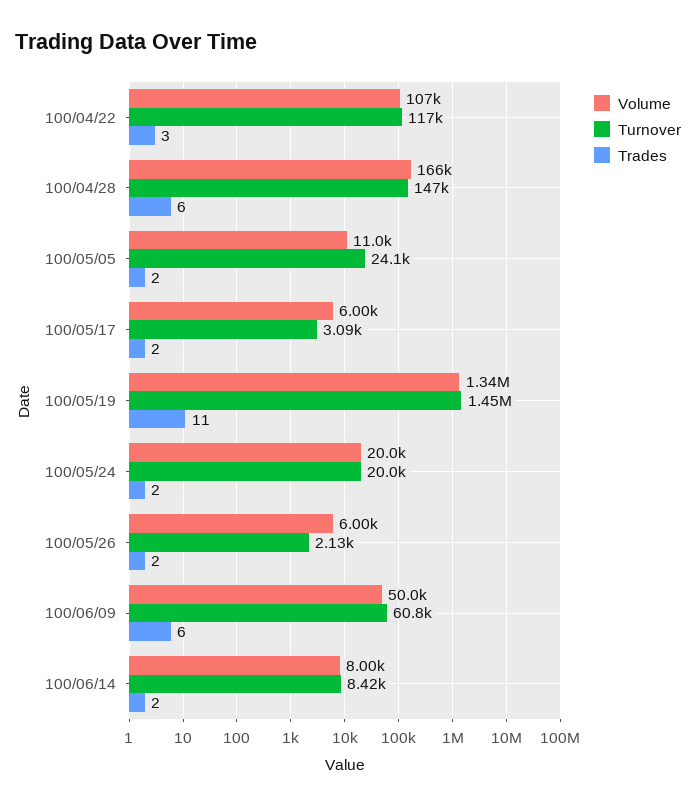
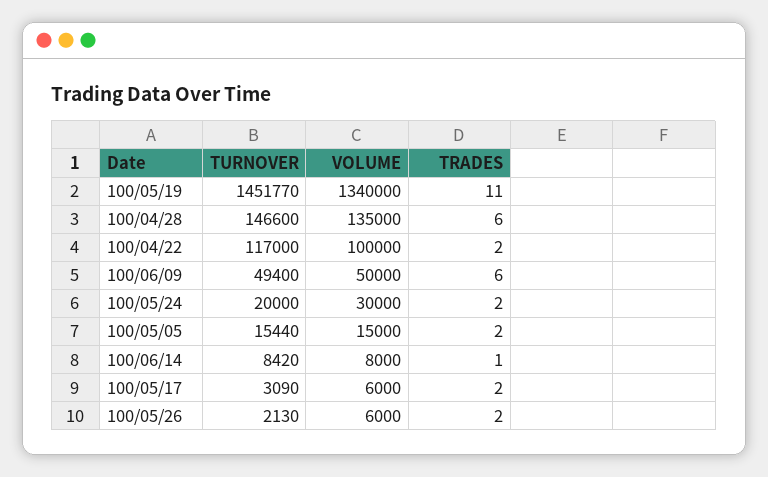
Volume, 100/04/22: 107000 -> 100000
Trades, 100/04/22: 3 -> 2
Volume, 100/04/28: 166000 -> 135000
Volume, 100/05/05: 11000 -> 15000
Turnover, 100/05/05: 24100 -> 15440
Volume, 100/05/24: 20000 -> 30000
Turnover, 100/06/09: 60800 -> 49400
Trades, 100/06/14: 2 -> 1

